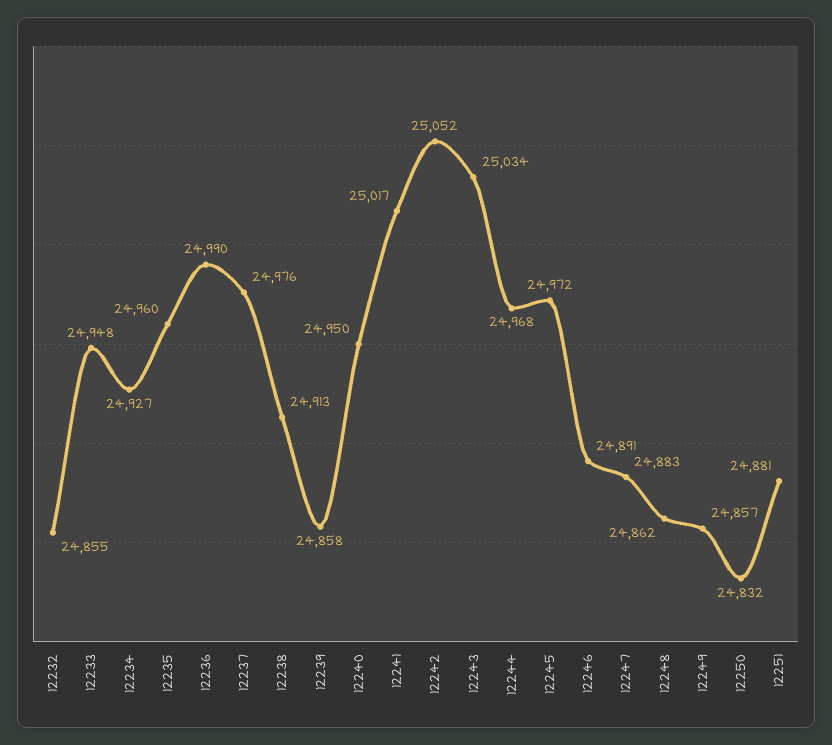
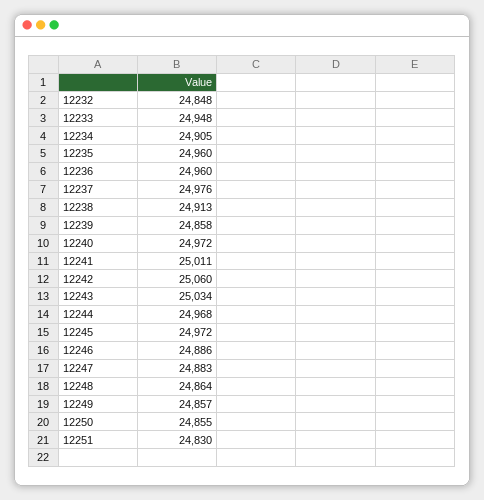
12232: 24855 -> 24848
12234: 24927 -> 24905
12236: 24990 -> 24960
12240: 24950 -> 24972
12241: 25017 -> 25011
12242: 25052 -> 25060
12246: 24891 -> 24886
12248: 24862 -> 24864
12250: 24832 -> 24855
12251: 24881 -> 24830

